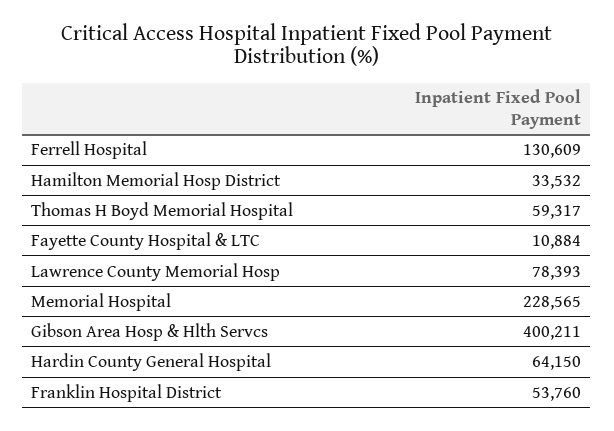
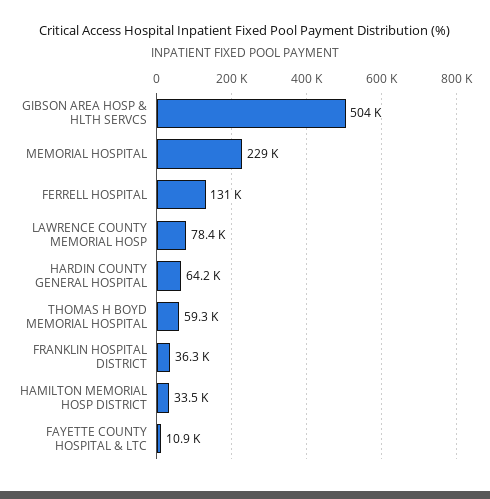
Gibson Area Hosp & Hlth Servcs: 400211 -> 504000
Franklin Hospital District: 53760 -> 36300

